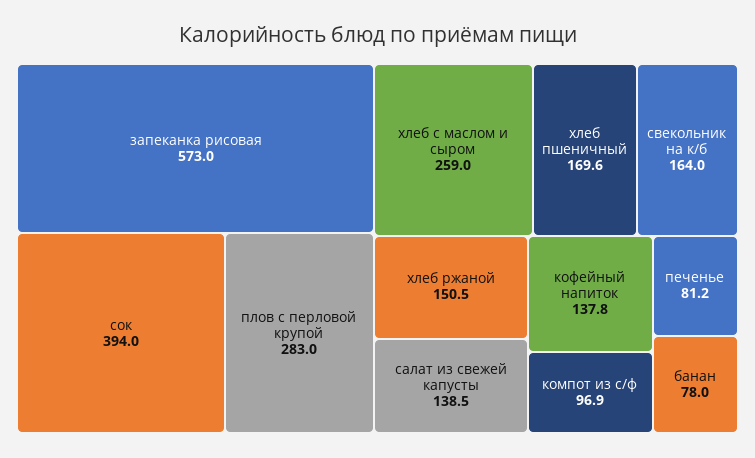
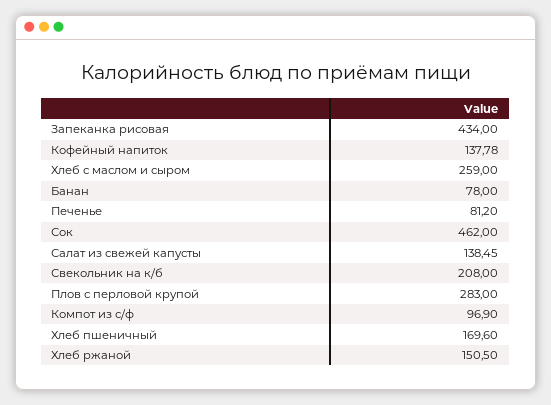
запеканка рисовая: 573 -> 434
сок: 394 -> 462
свекольник на к/б: 164 -> 208

